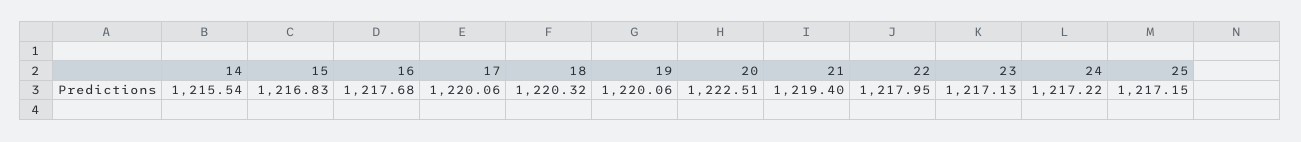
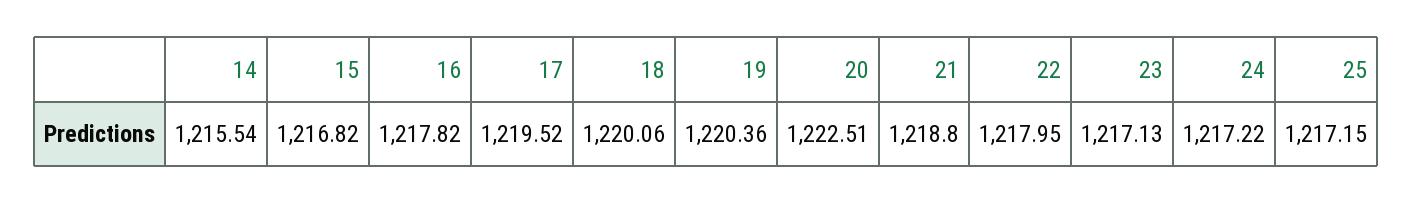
15: 1216.83 -> 1216.82
16: 1217.68 -> 1217.82
17: 1220.06 -> 1219.52
18: 1220.32 -> 1220.06
19: 1220.06 -> 1220.36
21: 1219.4 -> 1218.8

